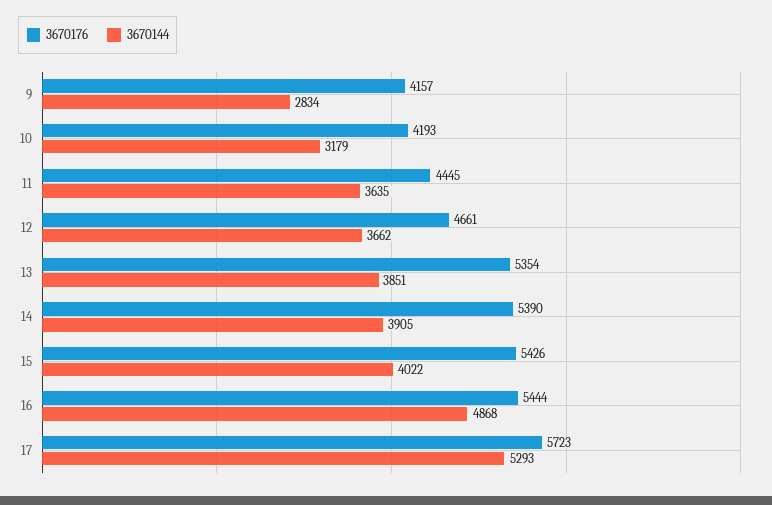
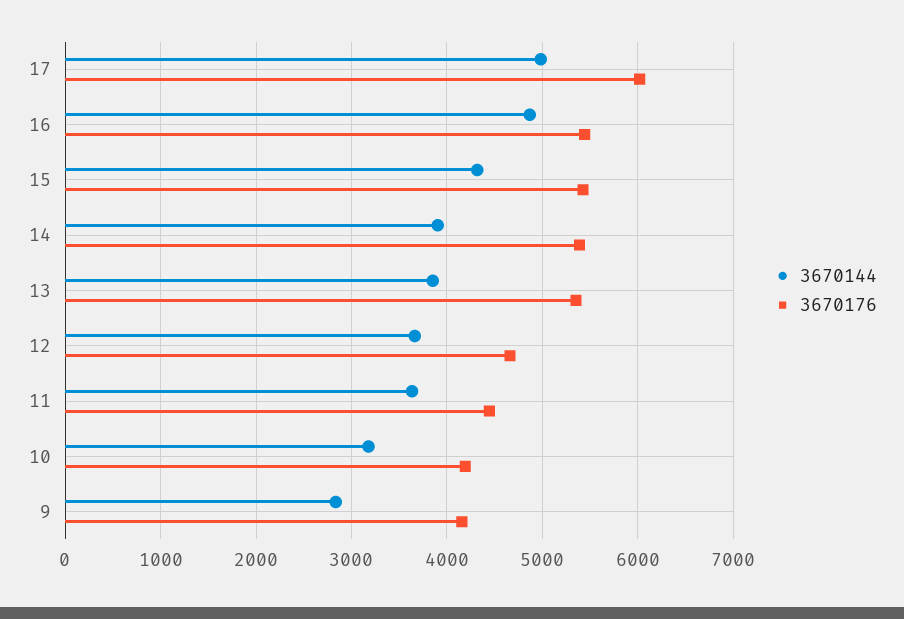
3670144, 15: 4022 -> 4300
3670176, 17: 5723 -> 6000
3670144, 17: 5293 -> 5000

